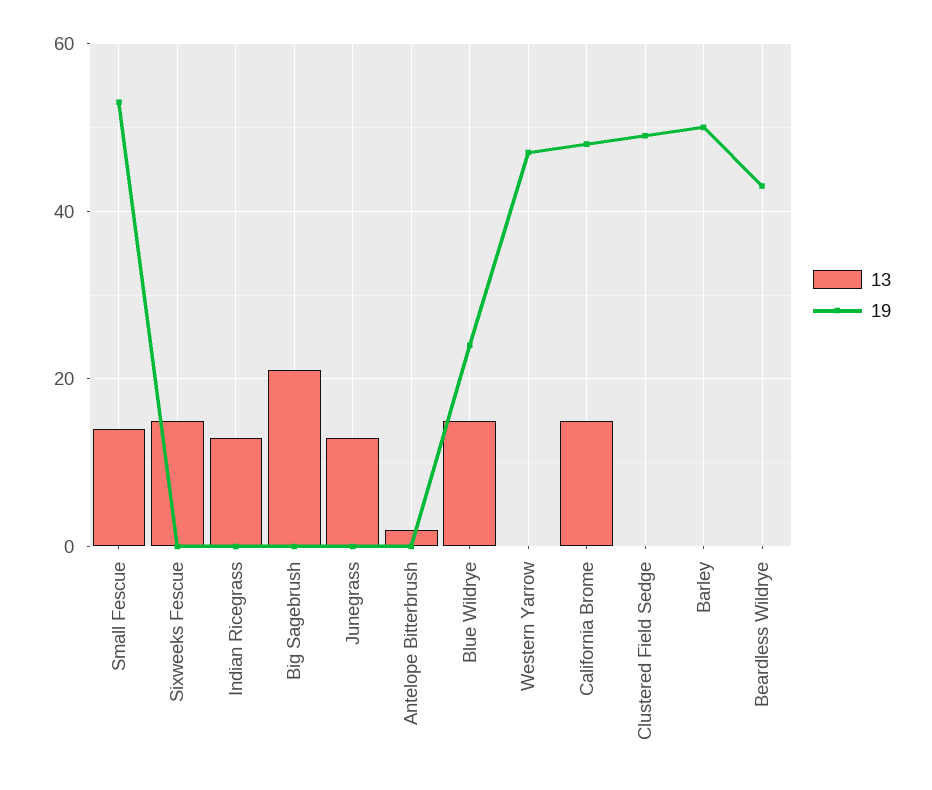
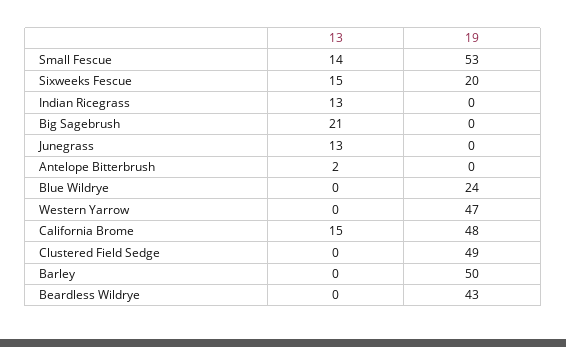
19, Sixweeks Fescue: 0 -> 20
13, Blue Wildrye: 15 -> 0

